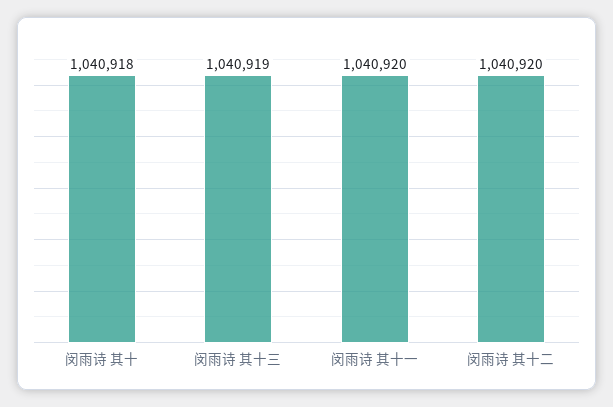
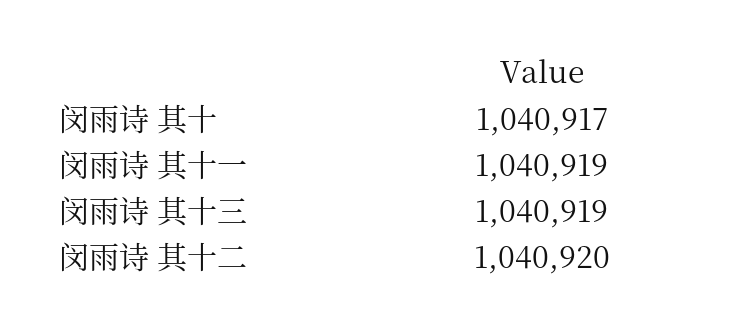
闵雨诗 其十: 1040918 -> 1040917
闵雨诗 其十一: 1040920 -> 1040919

